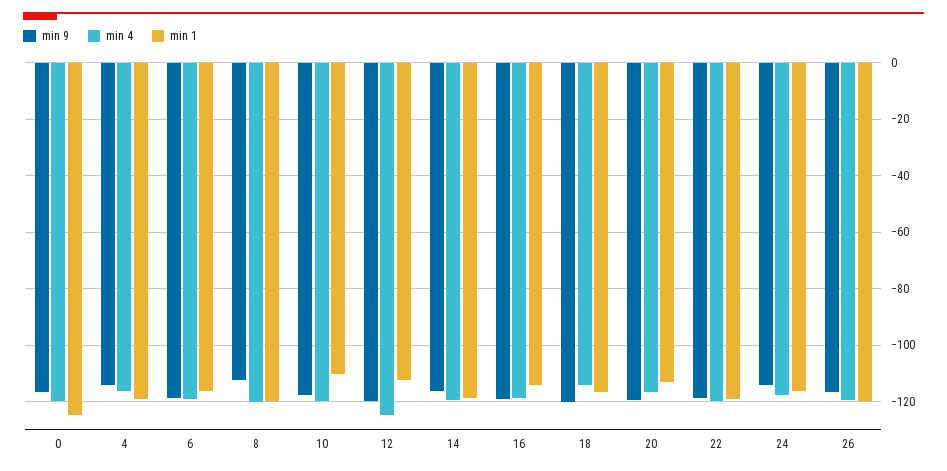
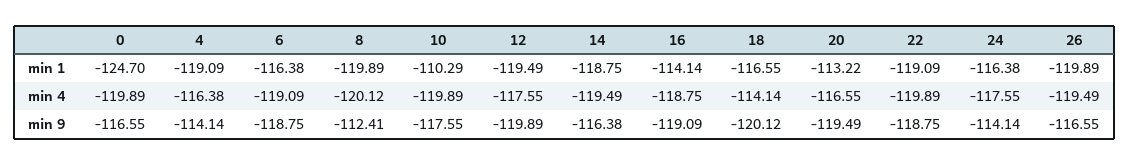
min 4, 12: -125 -> -117.55
min 1, 12: -112.5 -> -119.49

